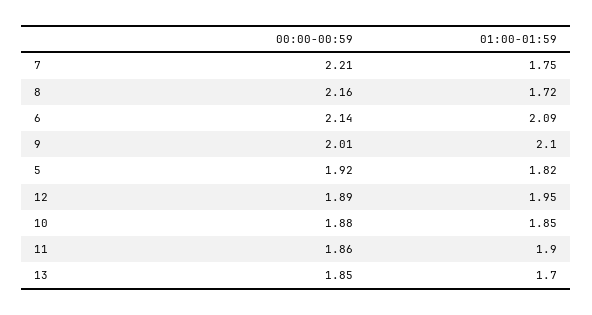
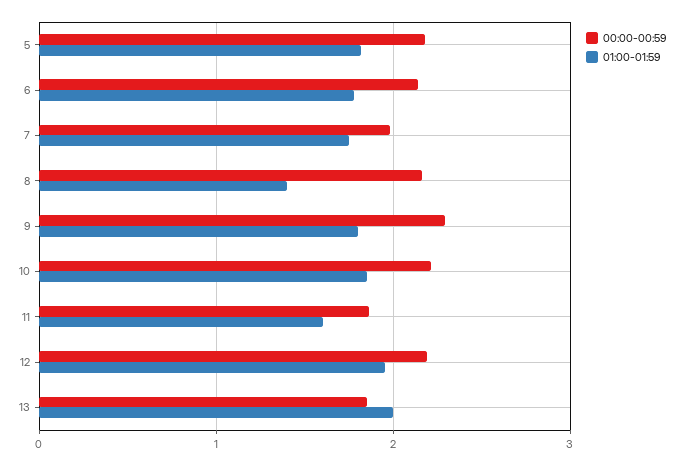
00:00-00:59, 7: 2.21 -> 2
01:00-01:59, 8: 1.72 -> 1.4
01:00-01:59, 6: 2.09 -> 1.8
00:00-00:59, 9: 2.01 -> 2.3
01:00-01:59, 9: 2.1 -> 1.8
00:00-00:59, 5: 1.92 -> 2.2
00:00-00:59, 12: 1.89 -> 2.2
00:00-00:59, 10: 1.88 -> 2.2
01:00-01:59, 11: 1.9 -> 1.6
01:00-01:59, 13: 1.7 -> 2

